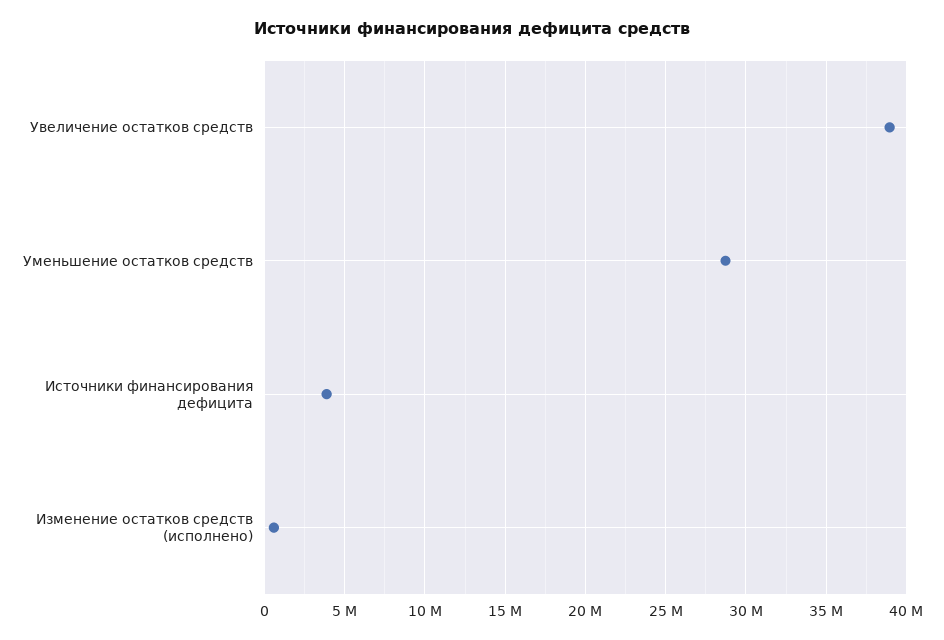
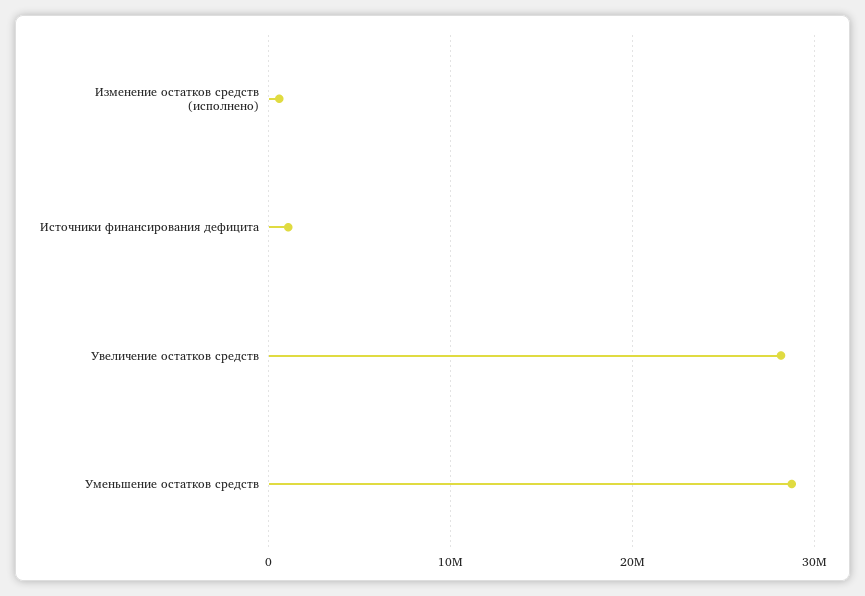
Увеличение остатков средств: 39000000 -> 28000000
Источники финансирования дефицита: 4000000 -> 1000000

